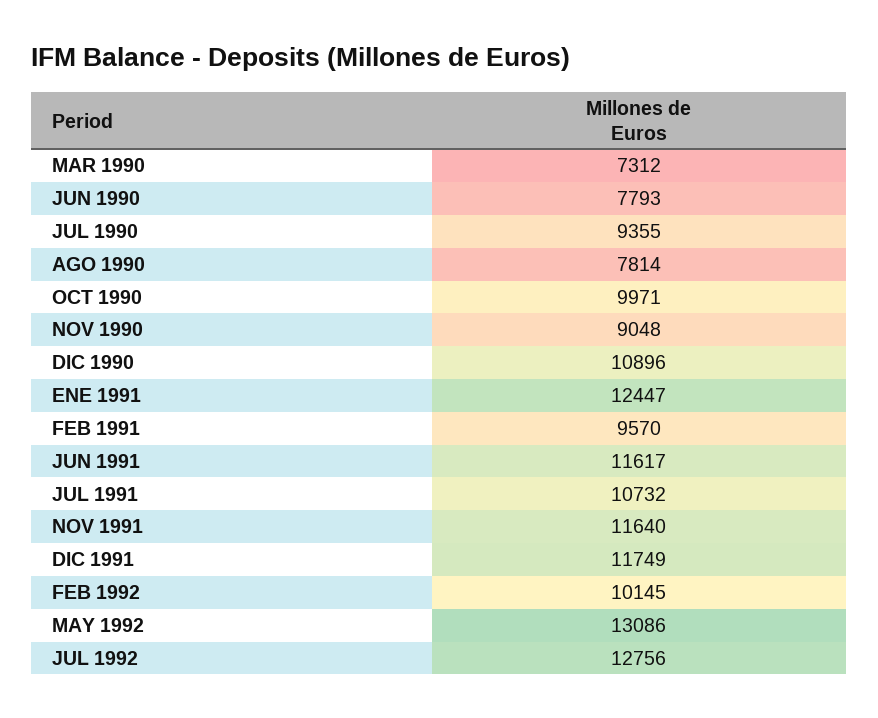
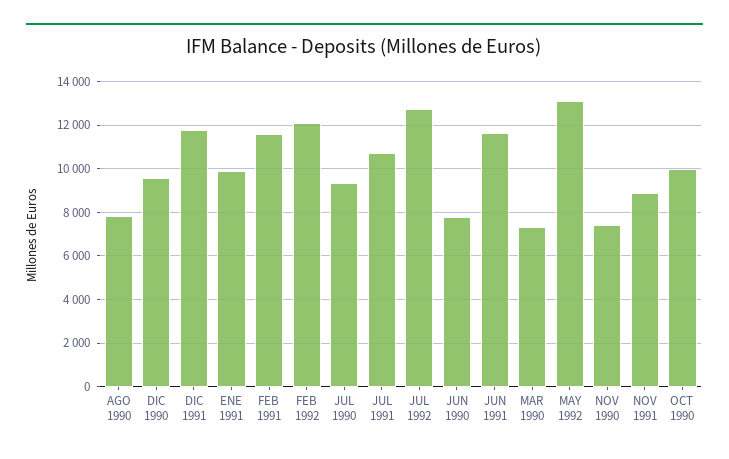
NOV 1990: 9048 -> 7500
DIC 1990: 10896 -> 9500
ENE 1991: 12447 -> 10000
FEB 1991: 9570 -> 11500
NOV 1991: 11640 -> 9000
FEB 1992: 10145 -> 12000

